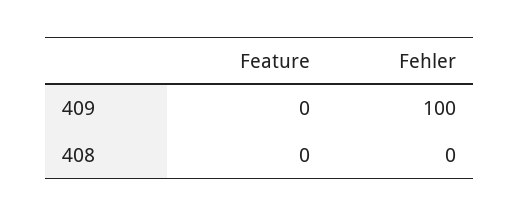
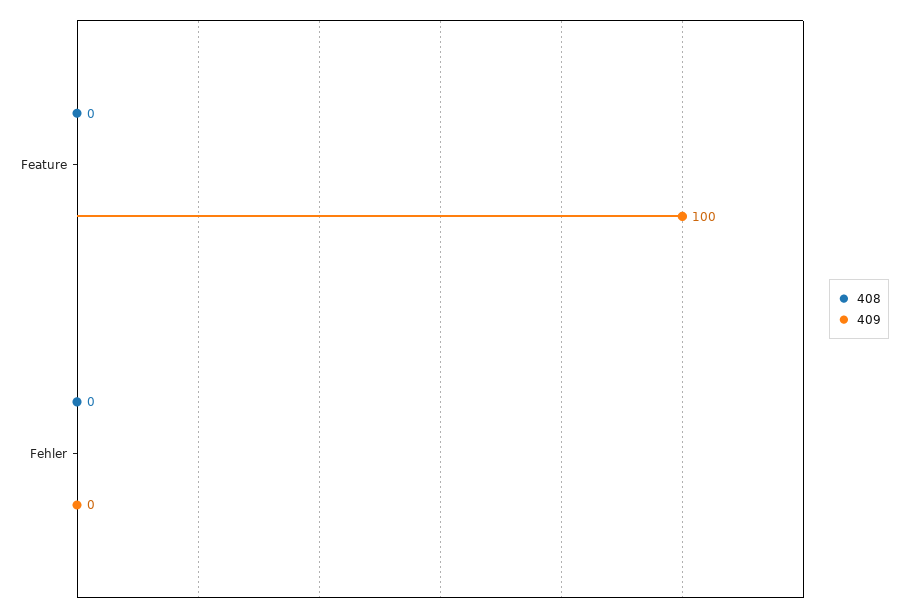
409, Feature: 0 -> 100
409, Fehler: 100 -> 0

